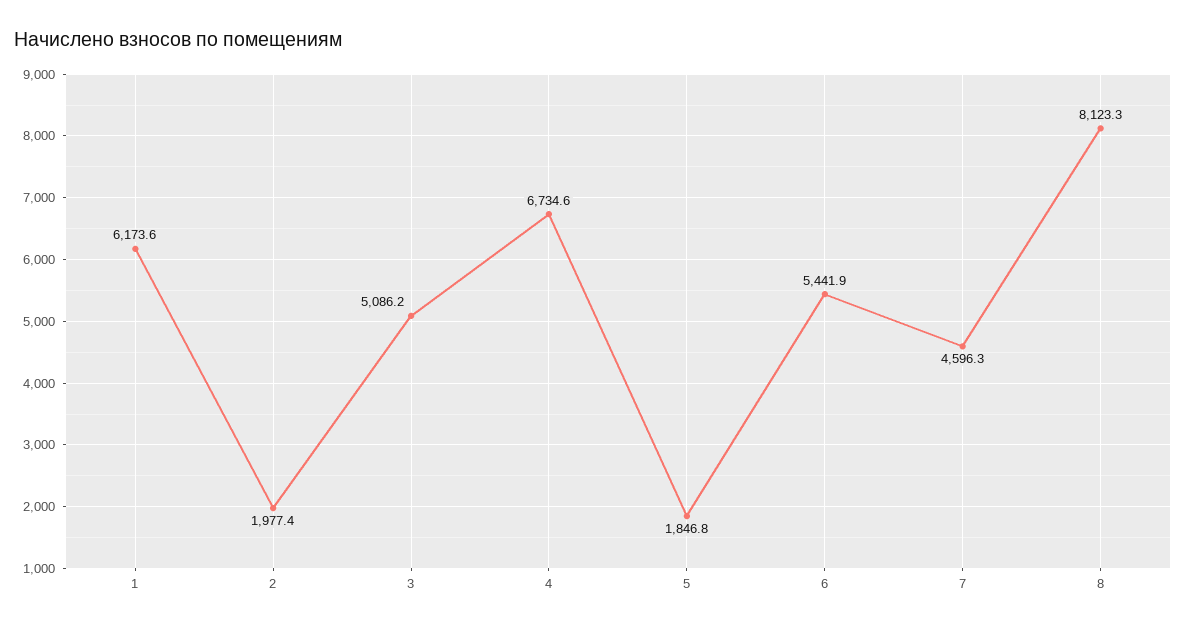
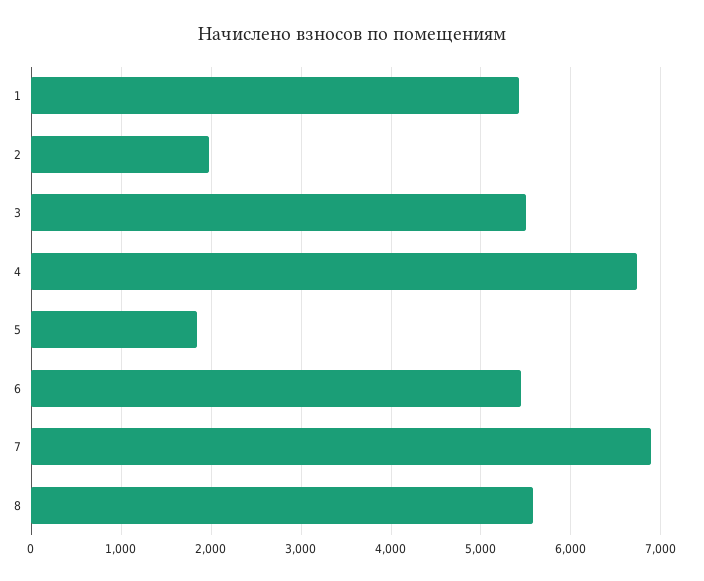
1: 6173.6 -> 5400
3: 5086.2 -> 5500
7: 4596.3 -> 6900
8: 8123.3 -> 5600

